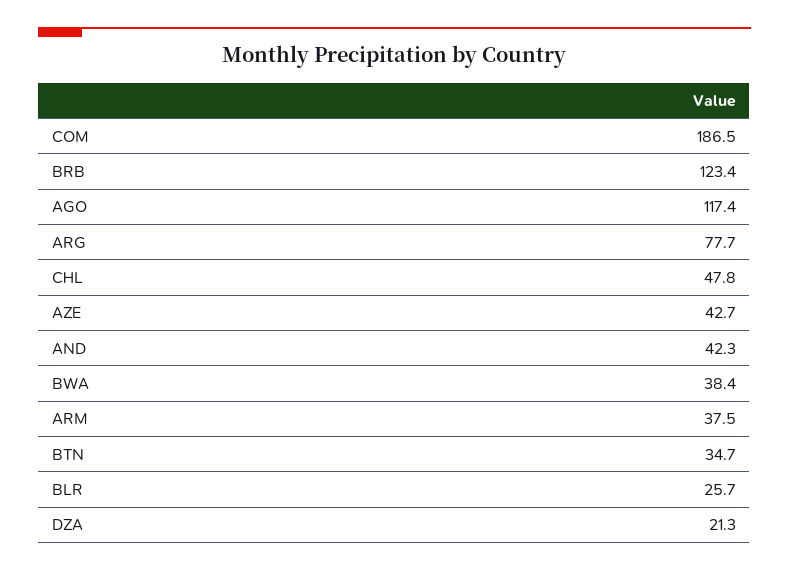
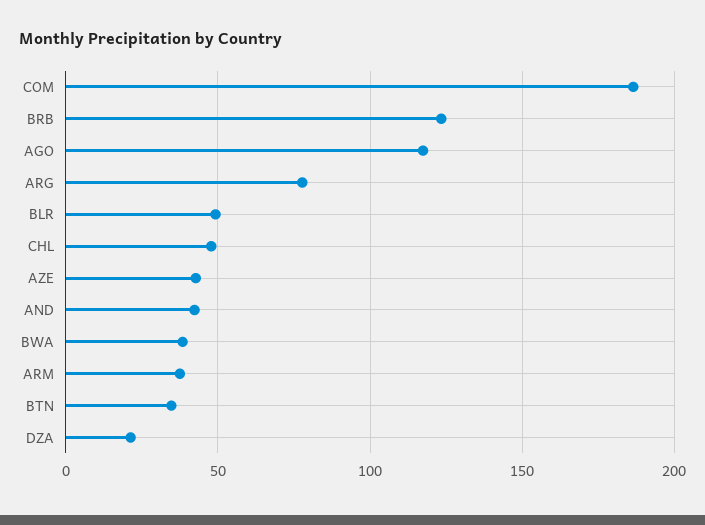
BLR: 25.7 -> 50

